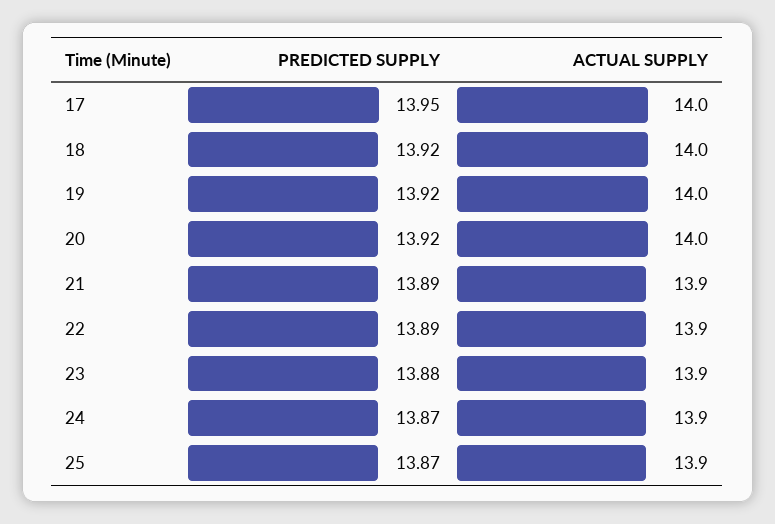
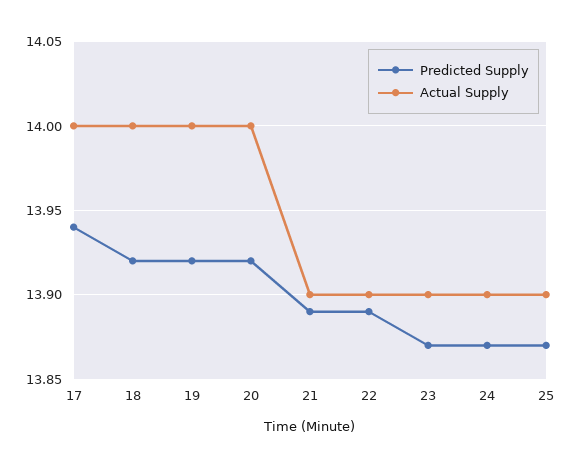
PREDICTED SUPPLY, 17: 13.95 -> 13.94
PREDICTED SUPPLY, 23: 13.88 -> 13.87

